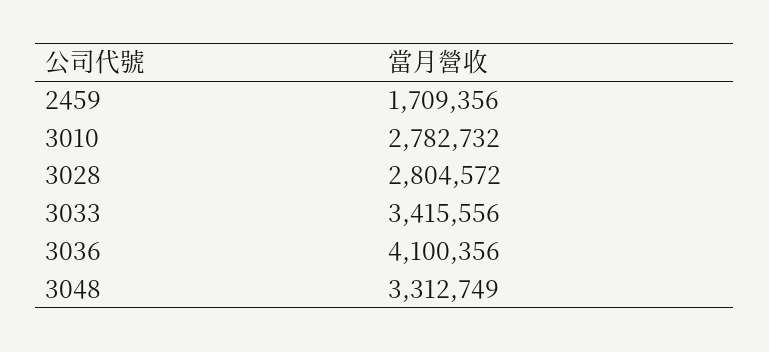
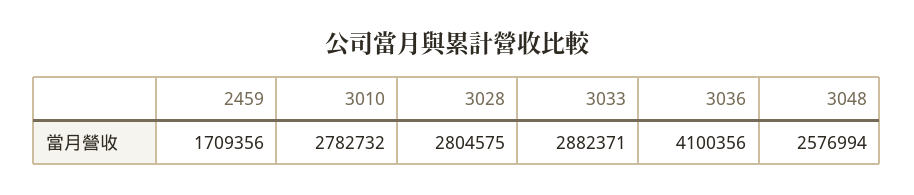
3028: 2804572 -> 2804575
3033: 3415556 -> 2882371
3048: 3312749 -> 2576994

